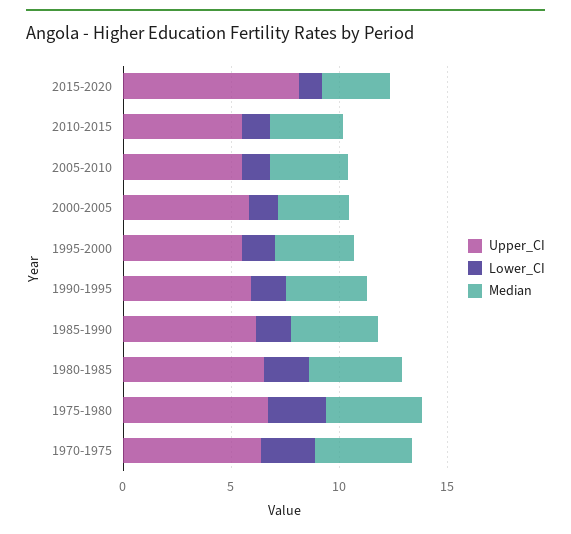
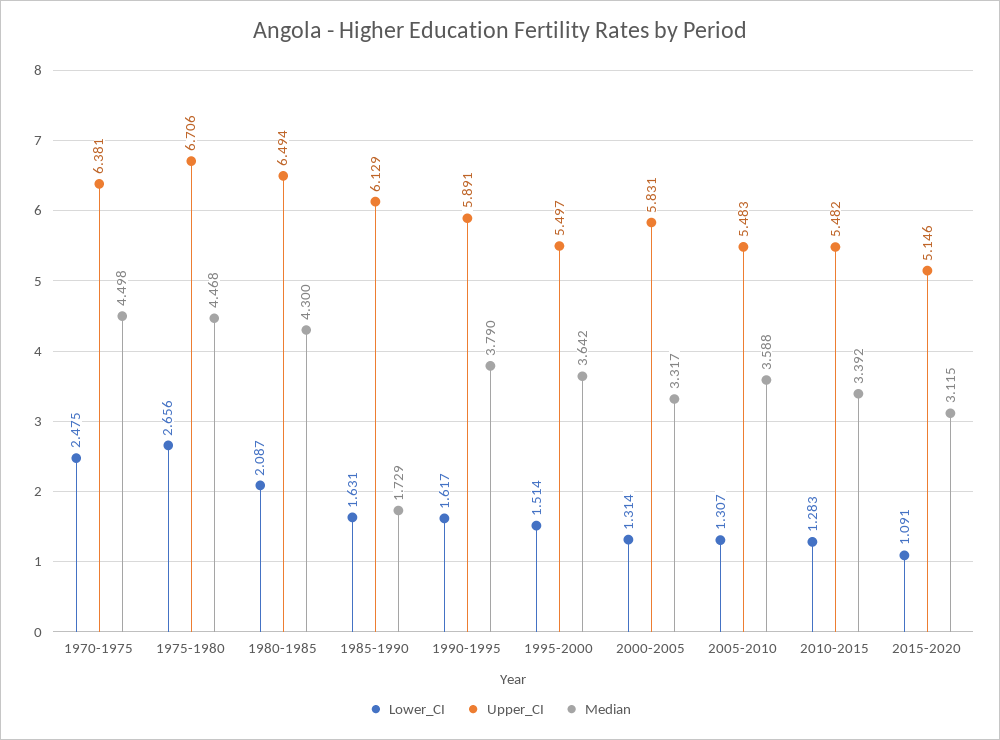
Upper_CI, 2015-2020: 8 -> 5.146
Median, 1985-1990: 4 -> 1.729

